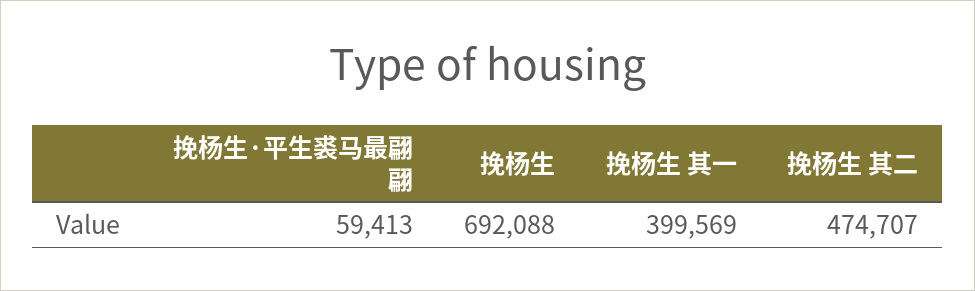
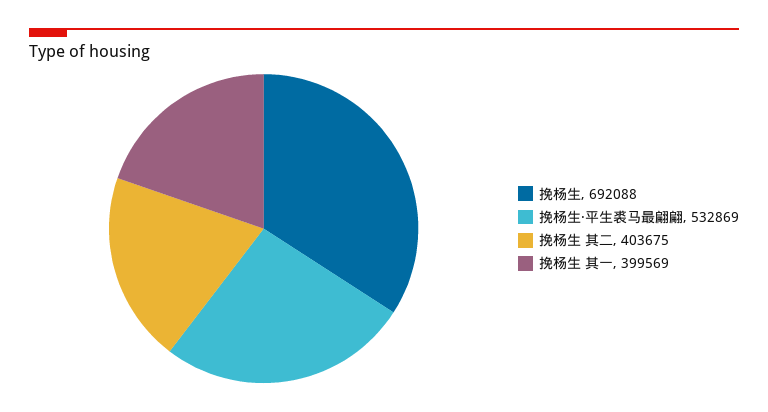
挽杨生·平生裘马最翩翩: 59413 -> 532869
挽杨生 其二: 474707 -> 403675

